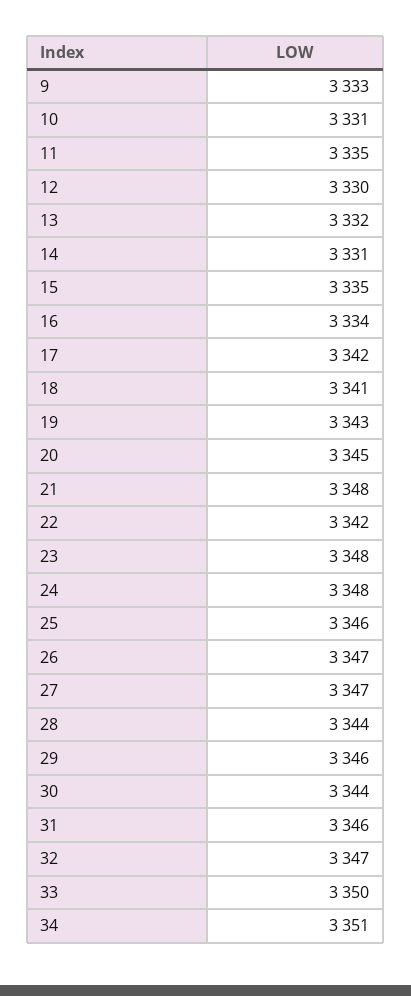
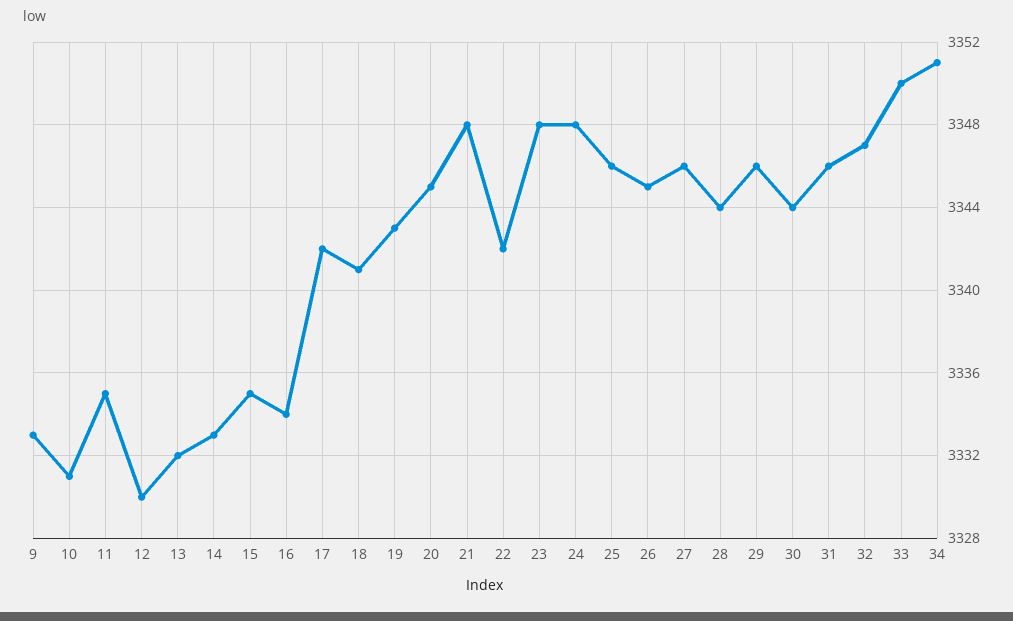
14: 3331 -> 3333
26: 3347 -> 3345
27: 3347 -> 3346

